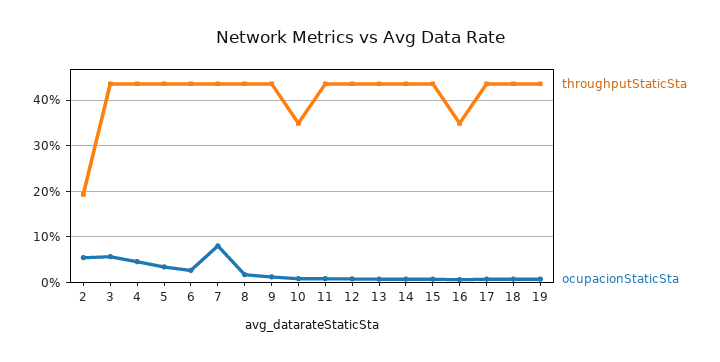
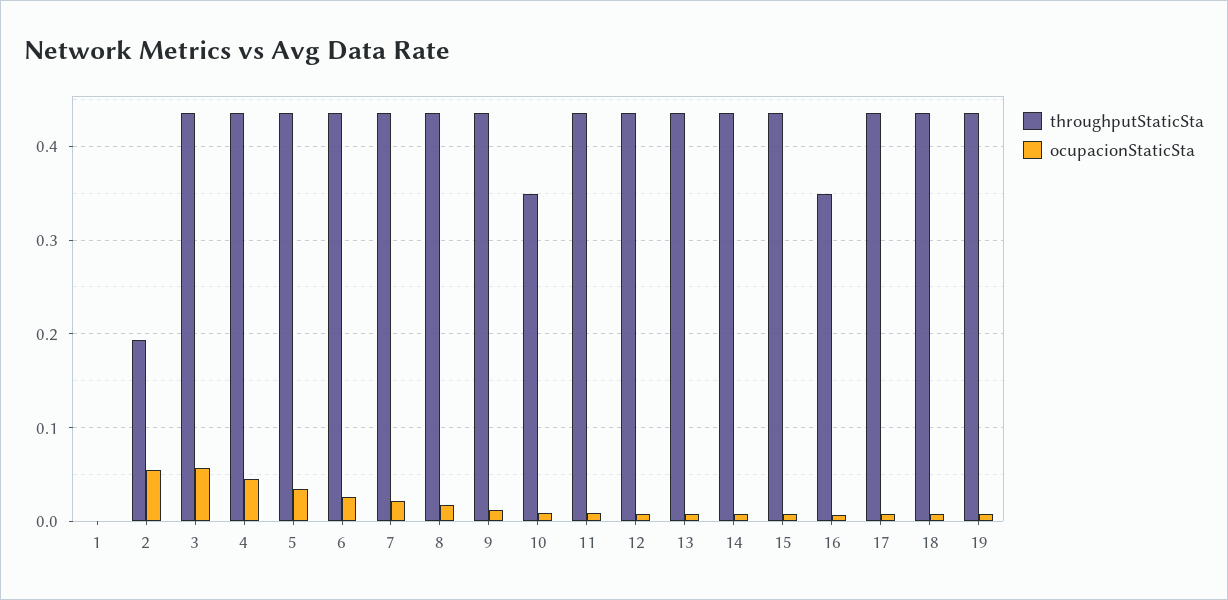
ocupacionStaticSta, 7: 0.08 -> 0.02
throughputStaticSta, 1: none -> 0
ocupacionStaticSta, 1: none -> 0

